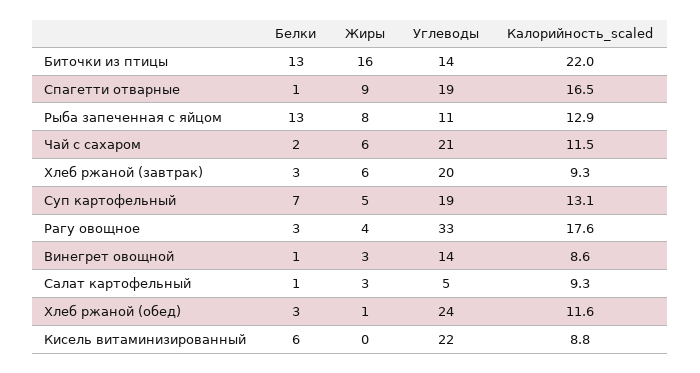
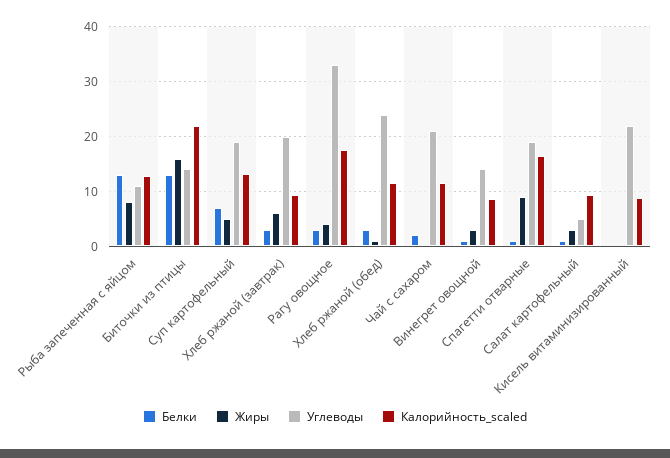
Жиры, Чай с сахаром: 6 -> 0
Белки, Кисель витаминизированный: 6 -> 0

